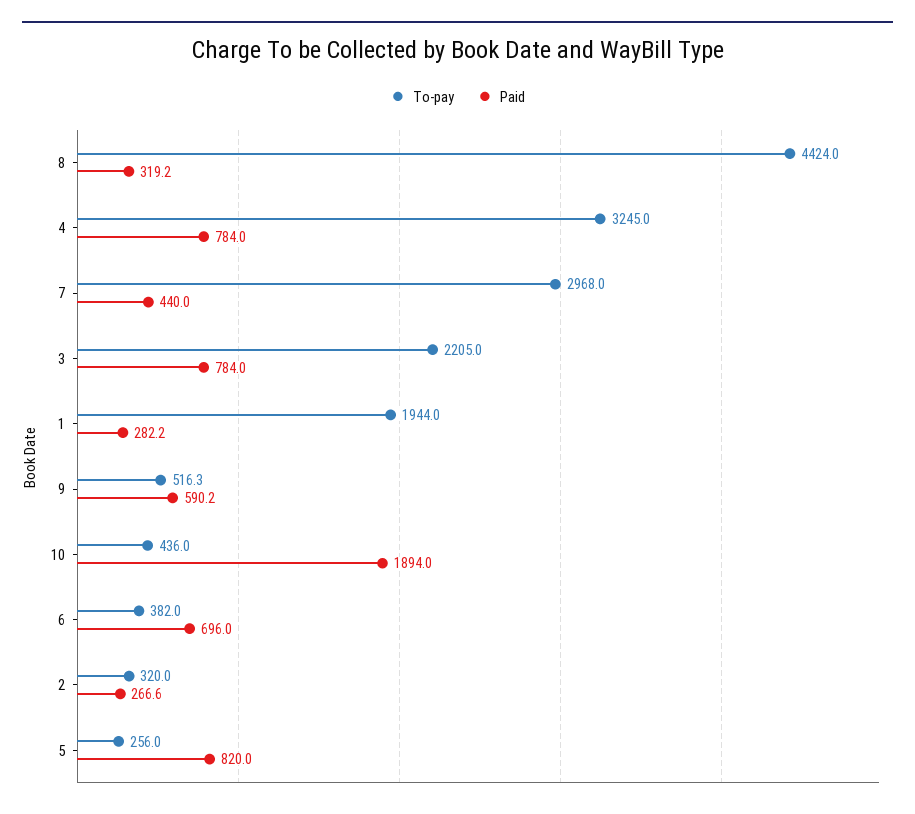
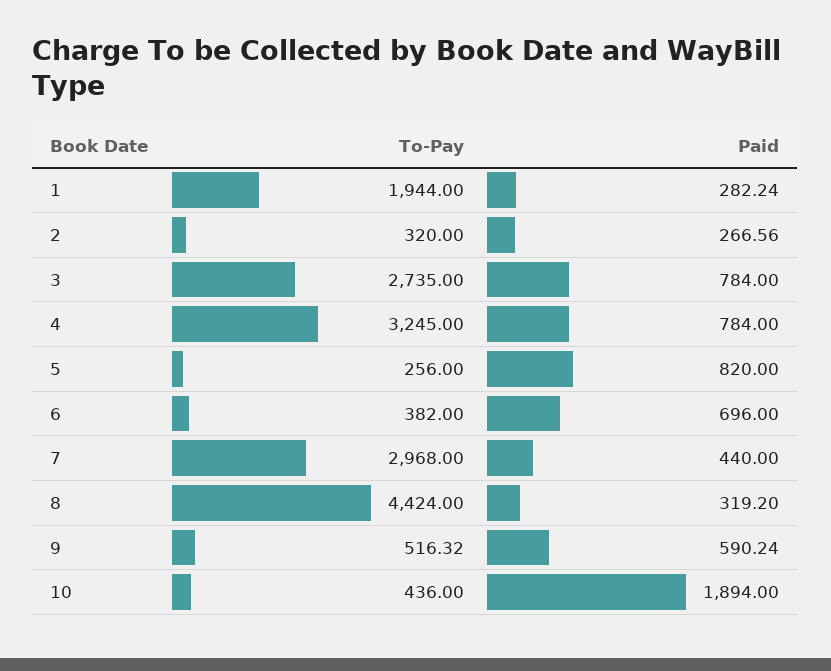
To-pay, 3: 2205 -> 2735

